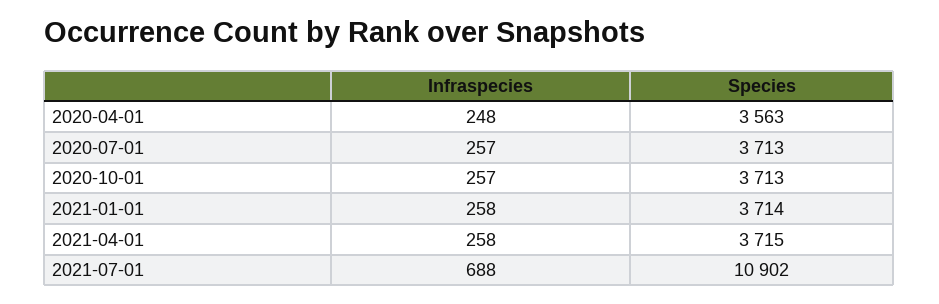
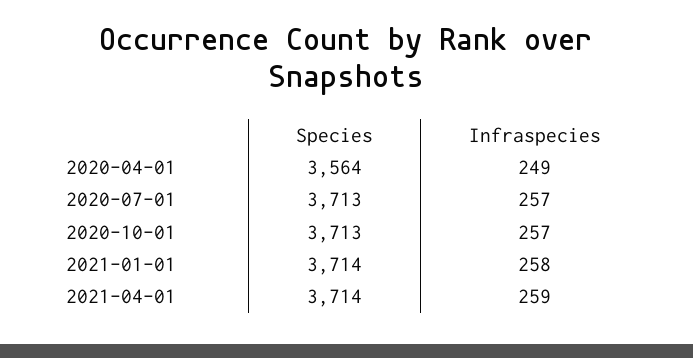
Infraspecies, 2020-04-01: 248 -> 249
Species, 2020-04-01: 3563 -> 3564
Infraspecies, 2021-04-01: 258 -> 259
Species, 2021-04-01: 3715 -> 3714
Infraspecies, 2021-07-01: 688 -> none
Species, 2021-07-01: 10902 -> none

